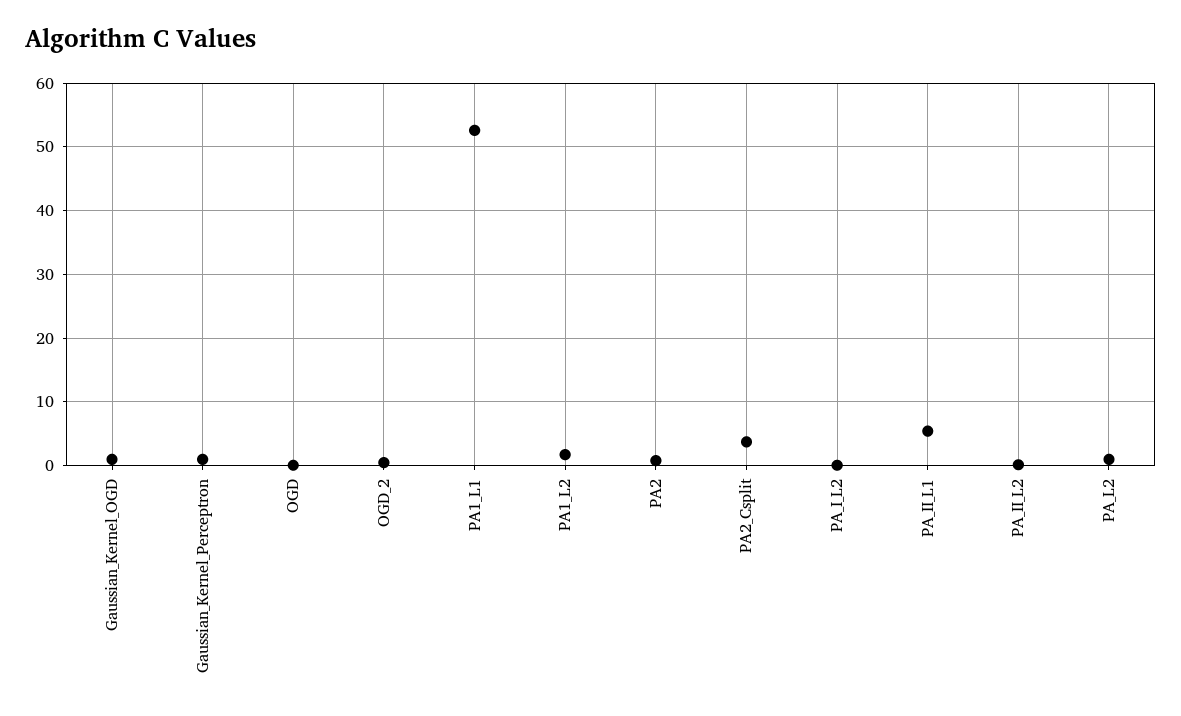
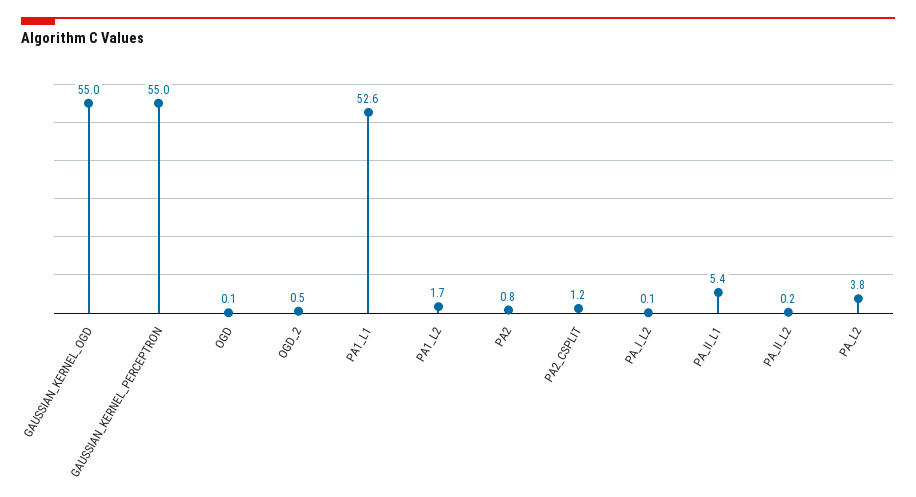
Gaussian_Kernel_OGD: 1 -> 55
Gaussian_Kernel_Perceptron: 1 -> 55
PA2_Csplit: 4 -> 1.2
PA_L2: 1 -> 3.8

